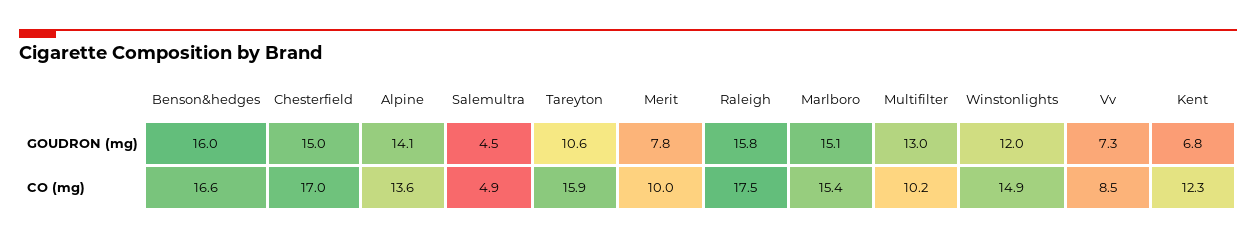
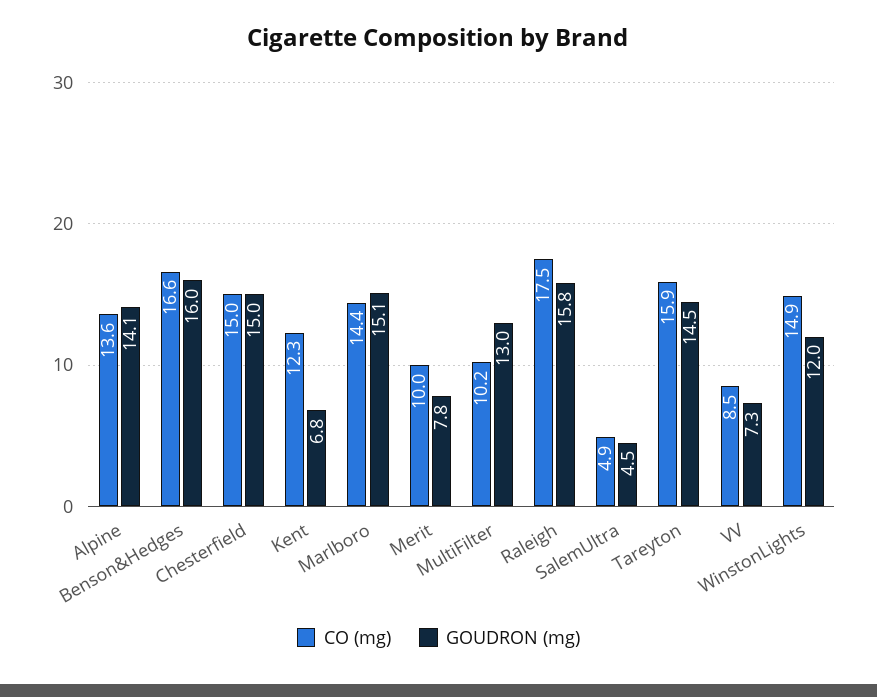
GOUDRON (mg), Tareyton: 10.6 -> 14.5
CO (mg), Chesterfield: 17 -> 15
CO (mg), Marlboro: 15.4 -> 14.4

